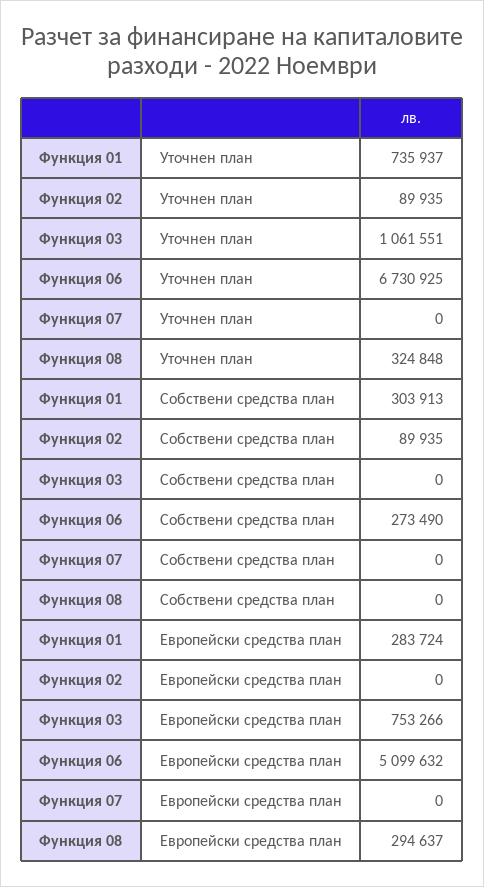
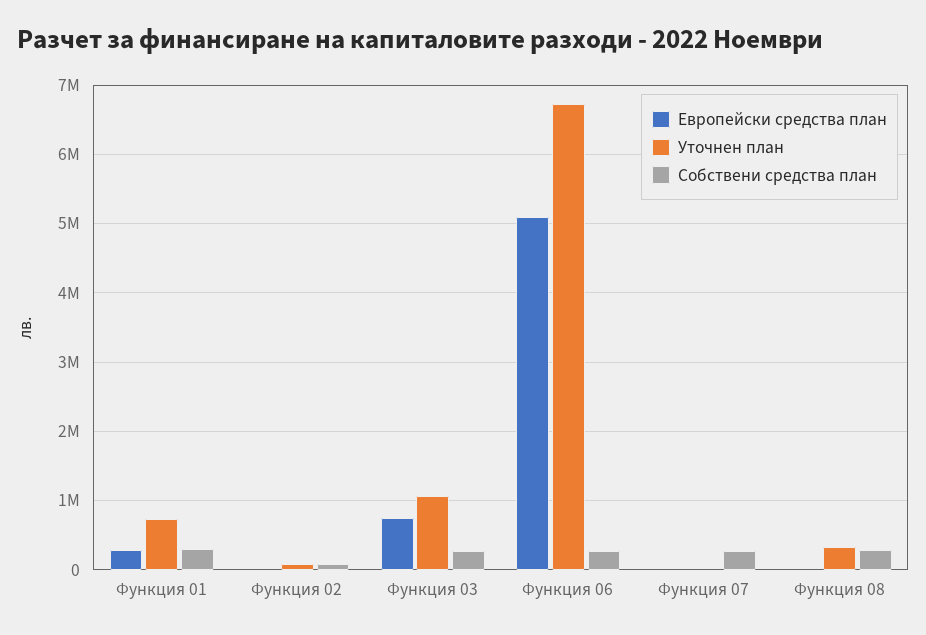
Собствени средства план, Функция 03: 0 -> 300000
Собствени средства план, Функция 07: 0 -> 300000
Собствени средства план, Функция 08: 0 -> 300000
Европейски средства план, Функция 08: 294637 -> 0

